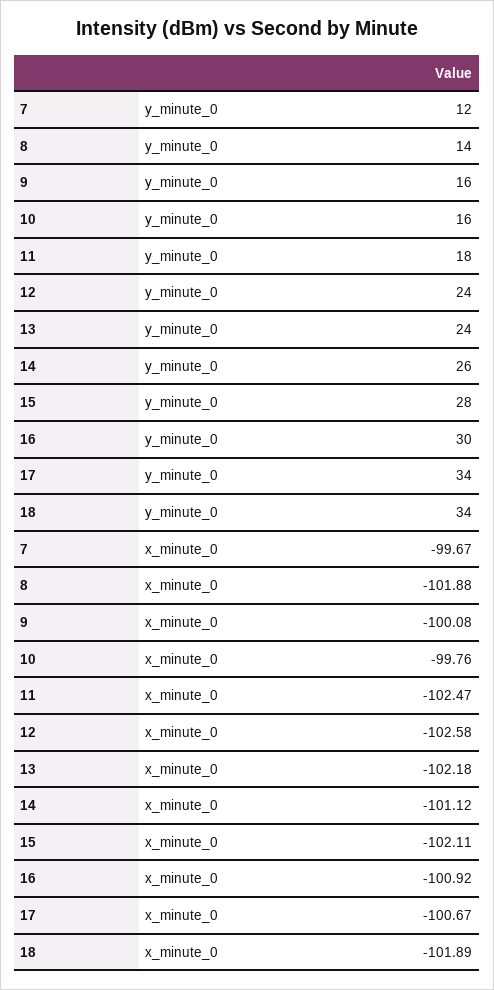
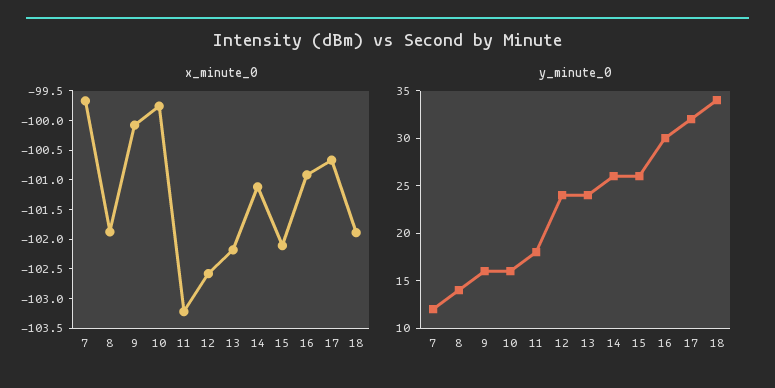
y_minute_0, 15: 28 -> 26
y_minute_0, 17: 34 -> 32
x_minute_0, 11: -102.47 -> -103.25

